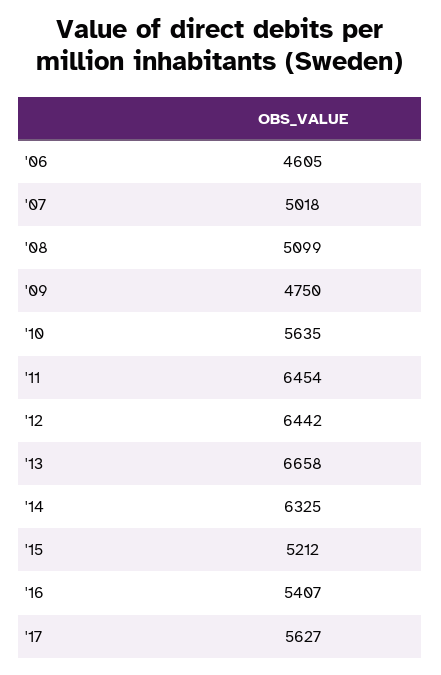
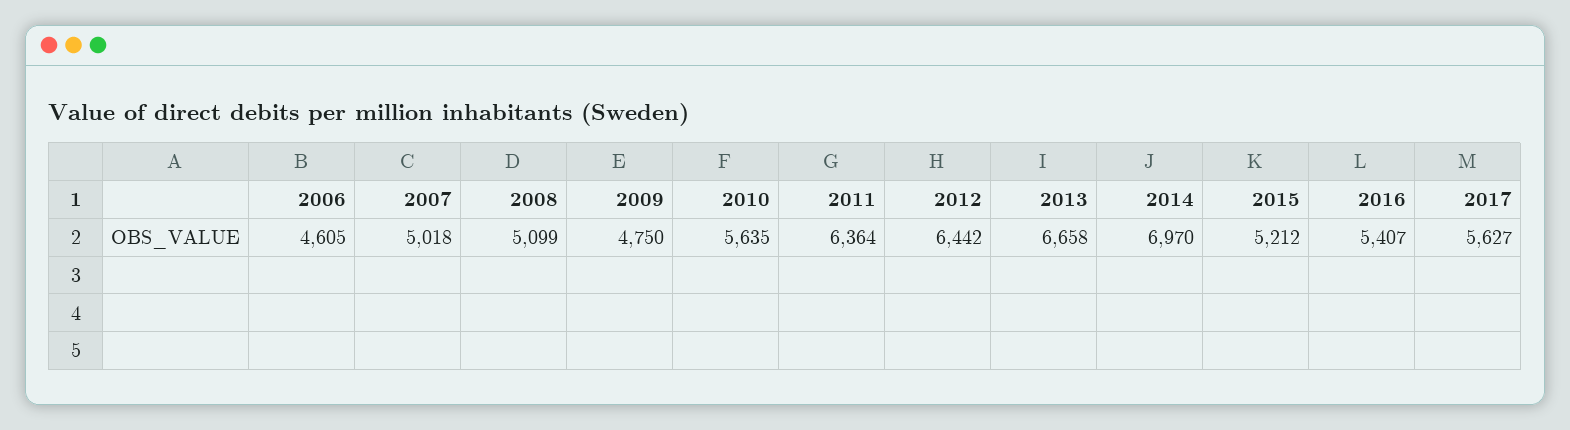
'11: 6454 -> 6364
'14: 6325 -> 6970

